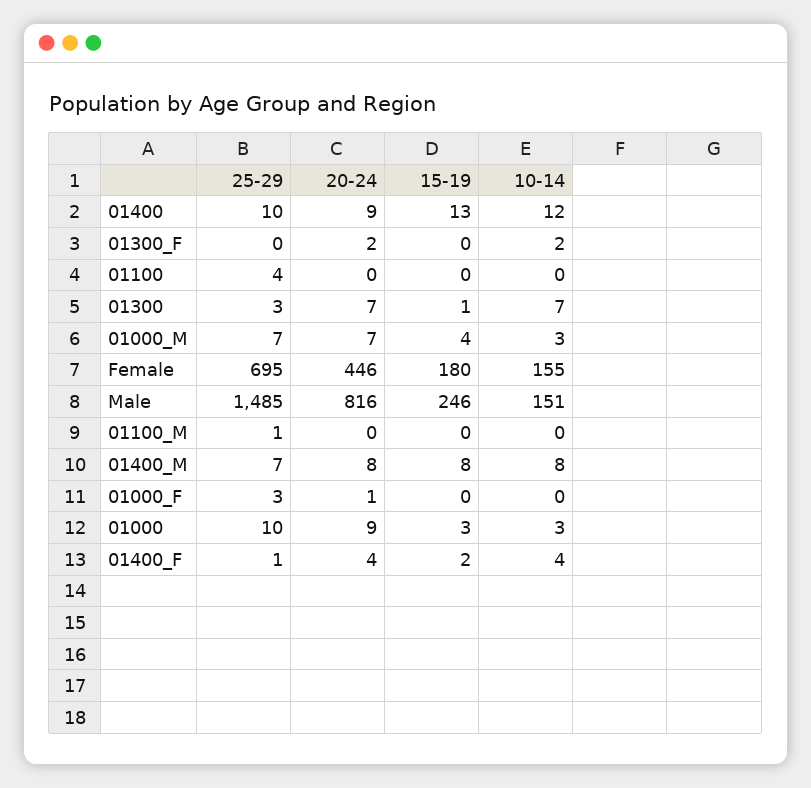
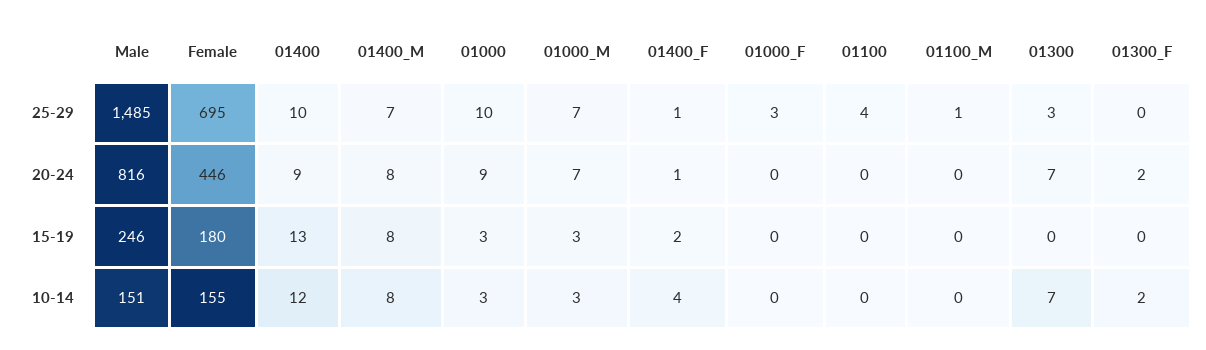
15-19, 01300: 1 -> 0
15-19, 01000_M: 4 -> 3
20-24, 01000_F: 1 -> 0
20-24, 01400_F: 4 -> 1

